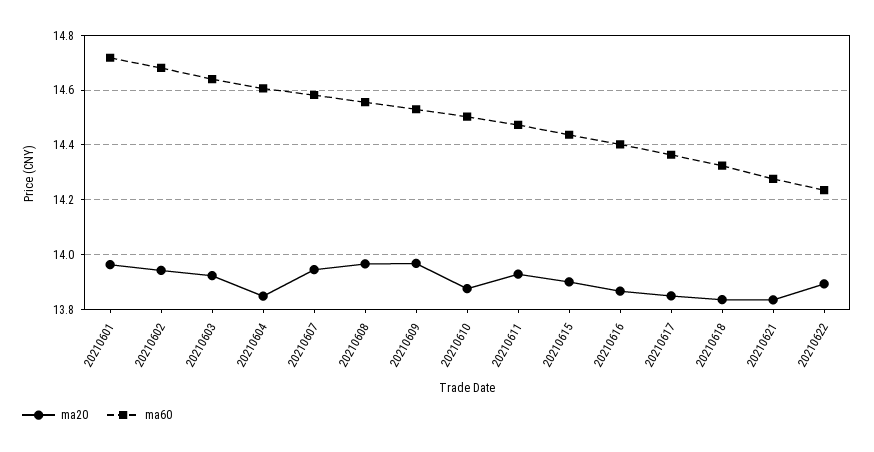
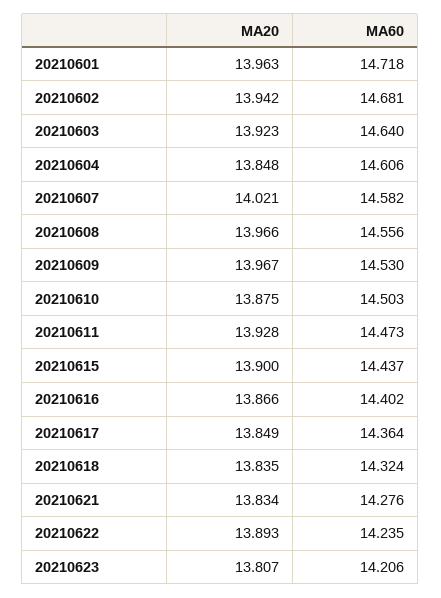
ma20, 20210607: 13.95 -> 14.021
ma20, 20210623: none -> 13.807
ma60, 20210623: none -> 14.206

